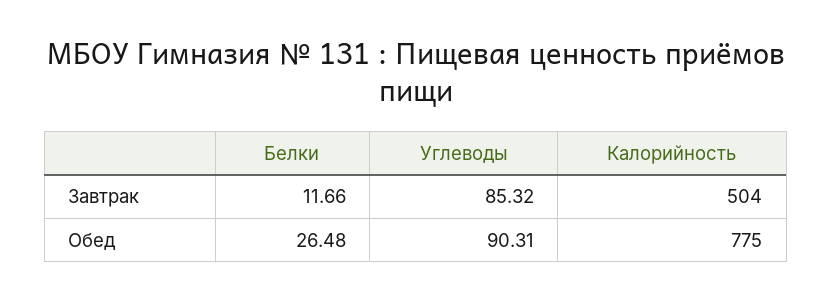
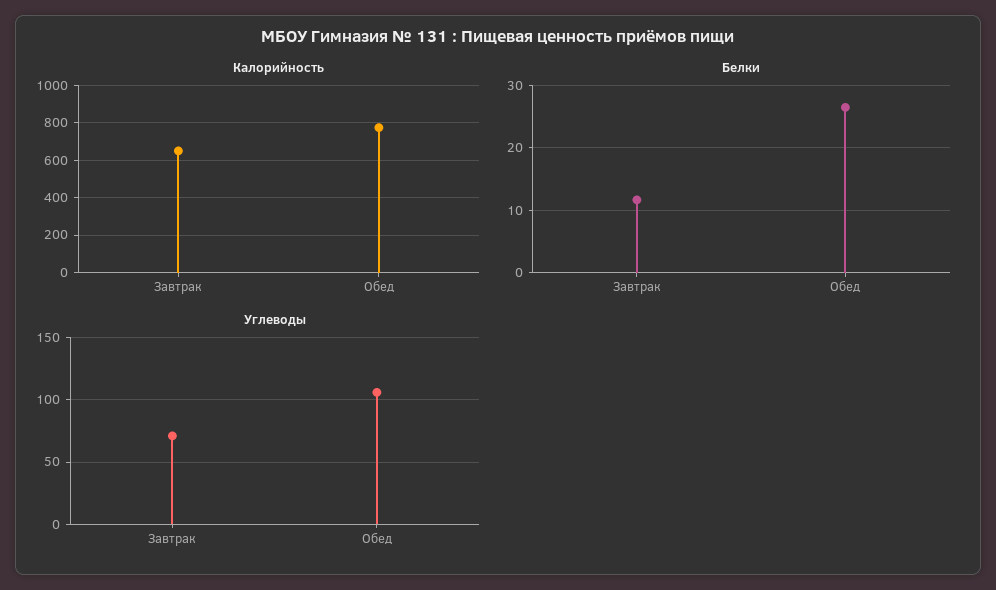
Углеводы, Завтрак: 85.32 -> 70
Калорийность, Завтрак: 504 -> 650
Углеводы, Обед: 90.31 -> 105

